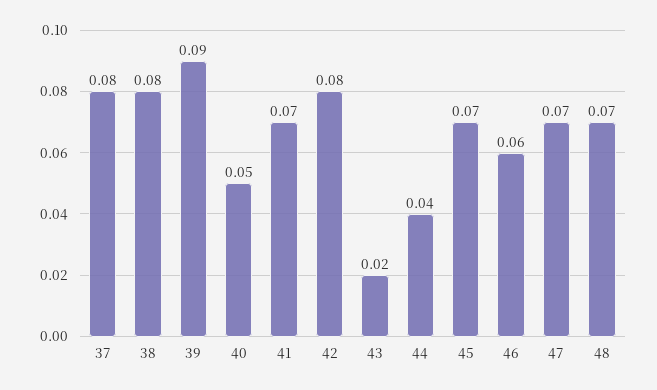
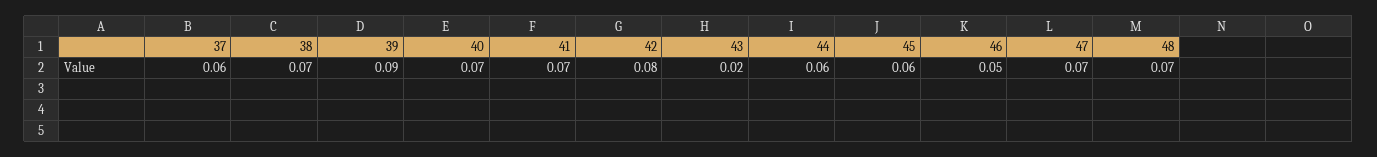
37: 0.08 -> 0.06
38: 0.08 -> 0.07
40: 0.05 -> 0.07
44: 0.04 -> 0.06
45: 0.07 -> 0.06
46: 0.06 -> 0.05

